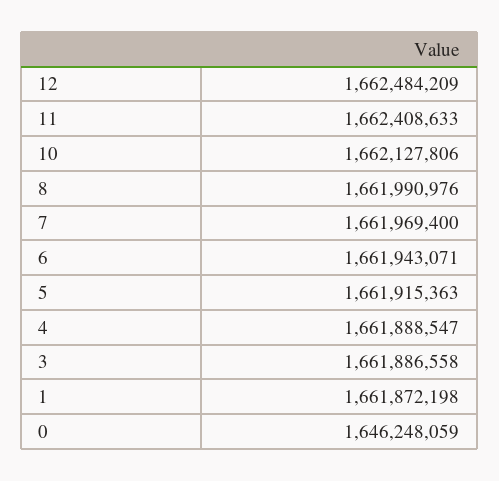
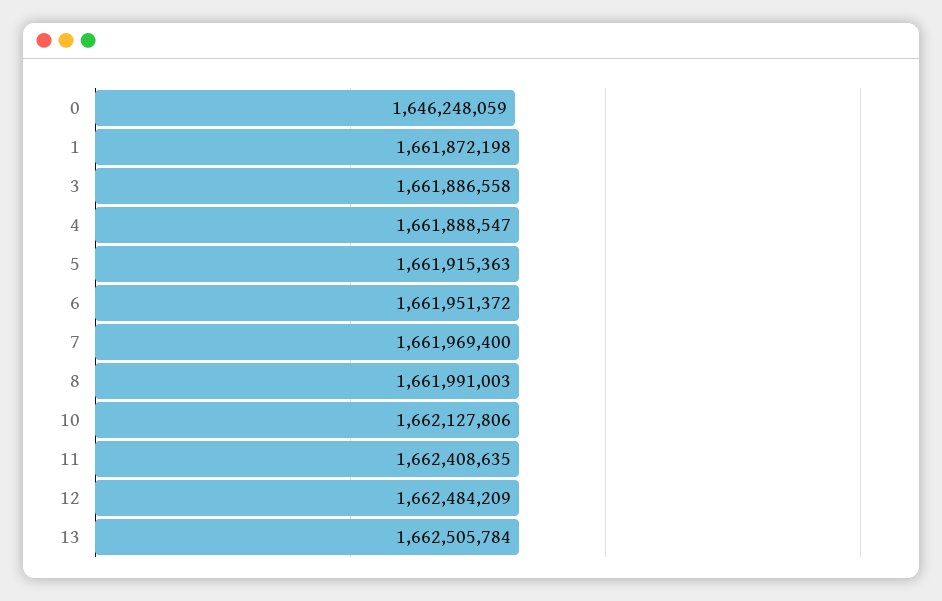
11: 1662408633 -> 1662408635
8: 1661990976 -> 1661991003
6: 1661943071 -> 1661951372
13: none -> 1662505784

